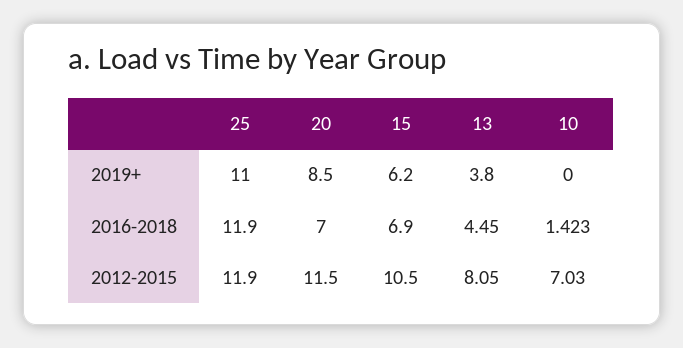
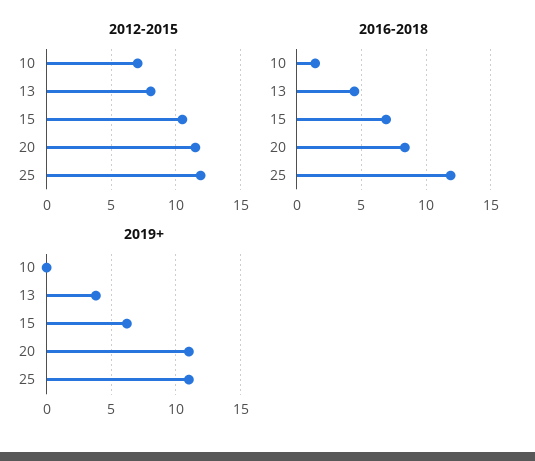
2019+, 20: 8.5 -> 11
2016-2018, 20: 7 -> 8.5

